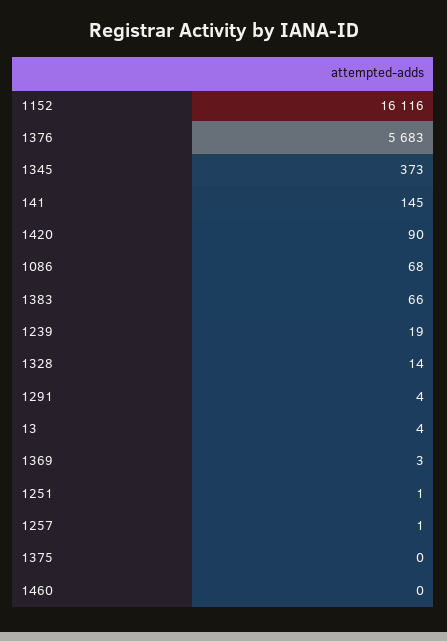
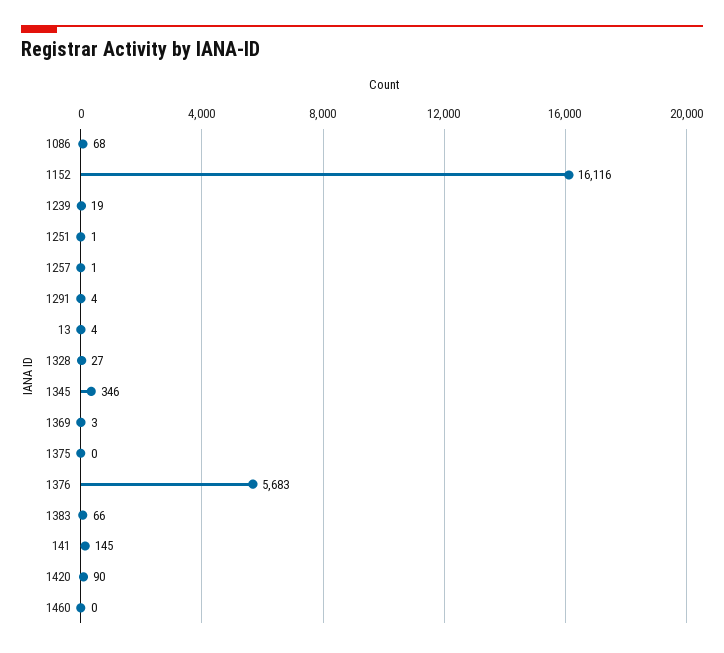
1345: 373 -> 346
1328: 14 -> 27

